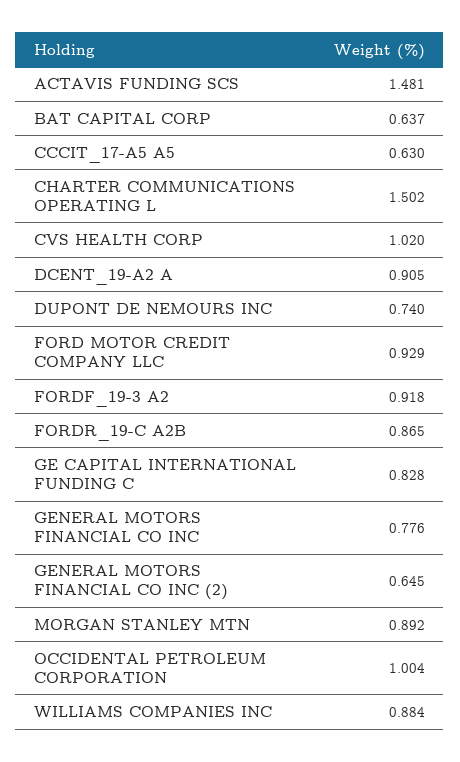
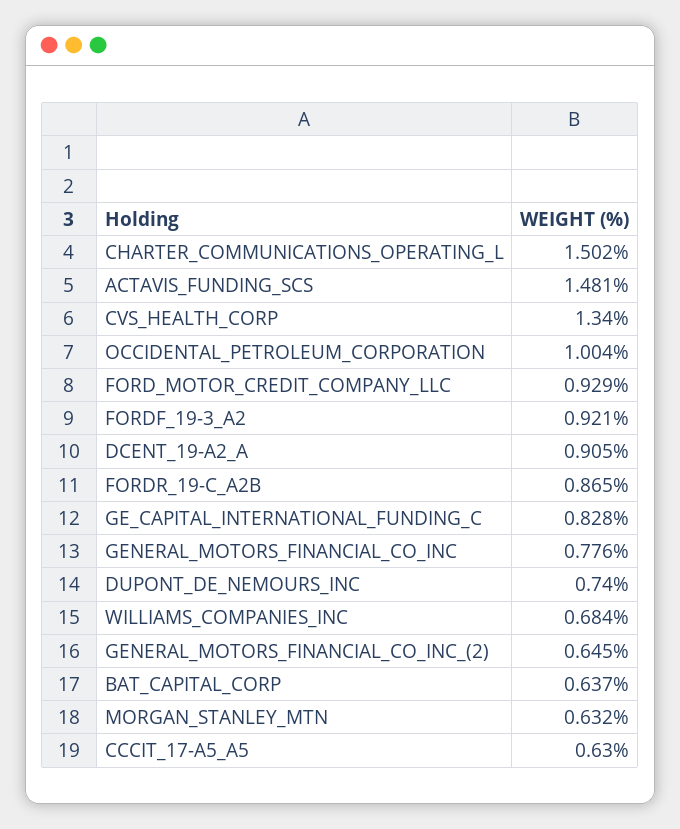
CVS HEALTH CORP: 1.02 -> 1.34
FORDF_19-3 A2: 0.918 -> 0.921
MORGAN STANLEY MTN: 0.892 -> 0.632
WILLIAMS COMPANIES INC: 0.884 -> 0.684

